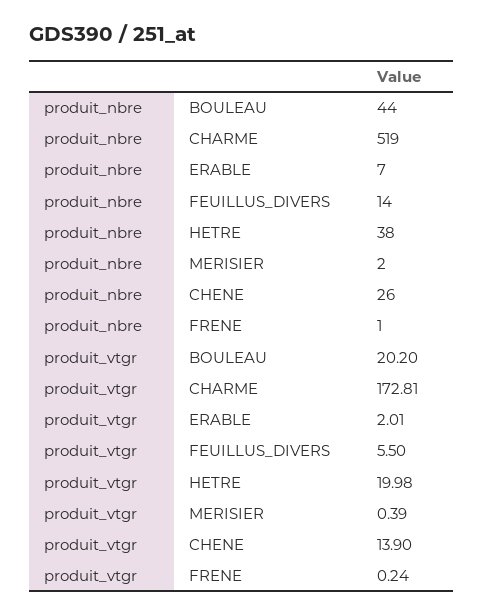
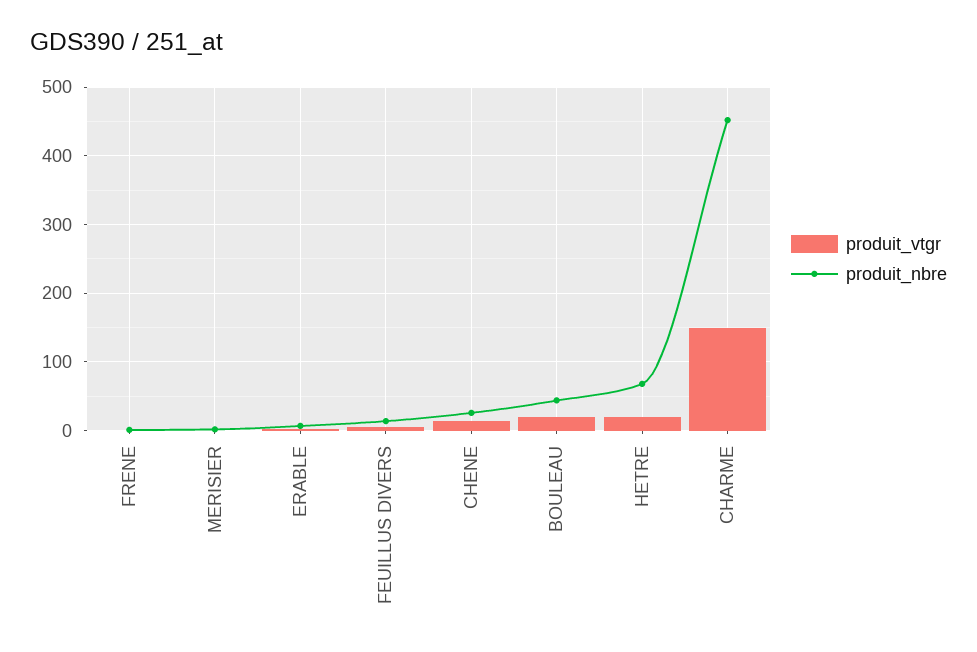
produit_nbre, CHARME: 519 -> 450
produit_nbre, HETRE: 38 -> 70
produit_vtgr, CHARME: 172.81 -> 150

